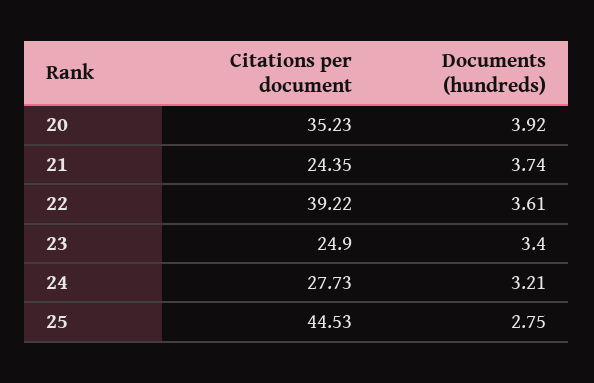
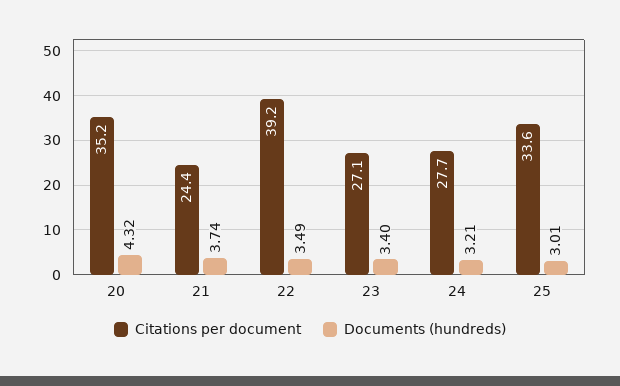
Documents (hundreds), 20: 3.92 -> 4.32
Documents (hundreds), 22: 3.61 -> 3.49
Citations per document, 23: 24.9 -> 27.1
Citations per document, 25: 44.53 -> 33.6
Documents (hundreds), 25: 2.75 -> 3.01

